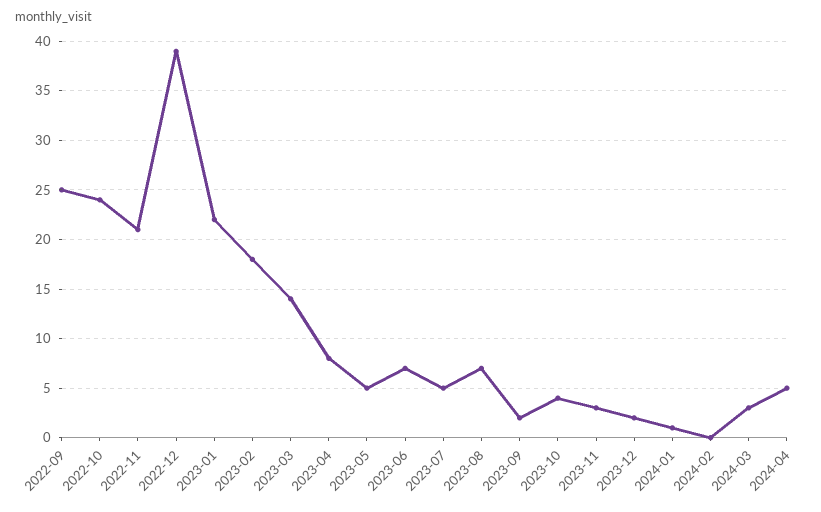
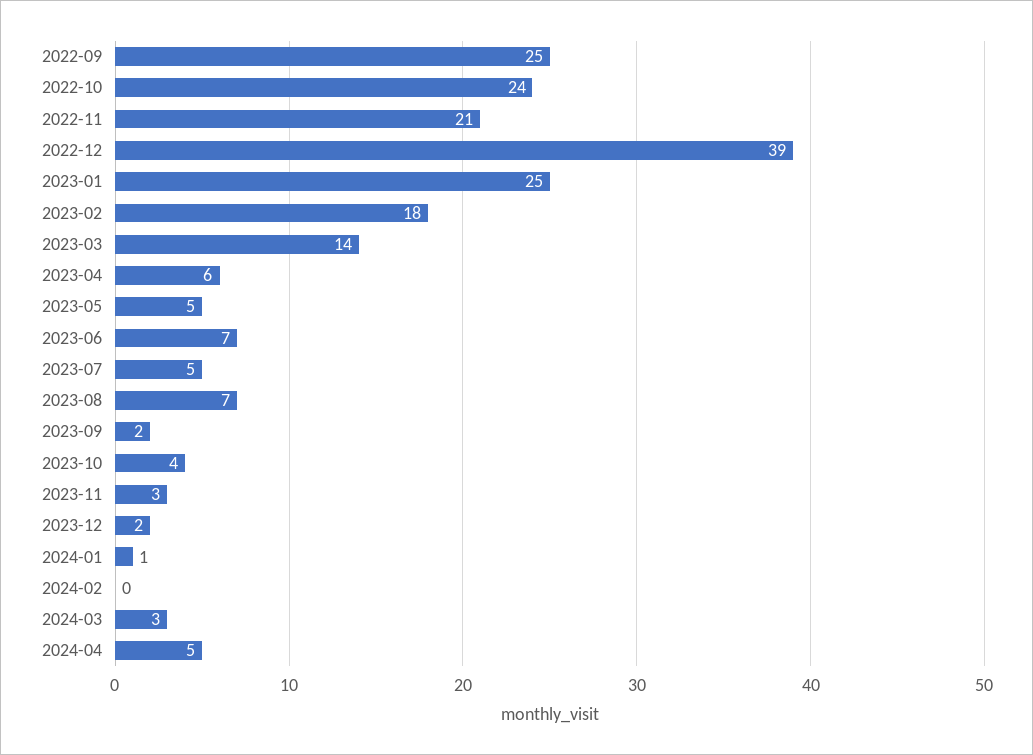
2023-01: 22 -> 25
2023-04: 8 -> 6

